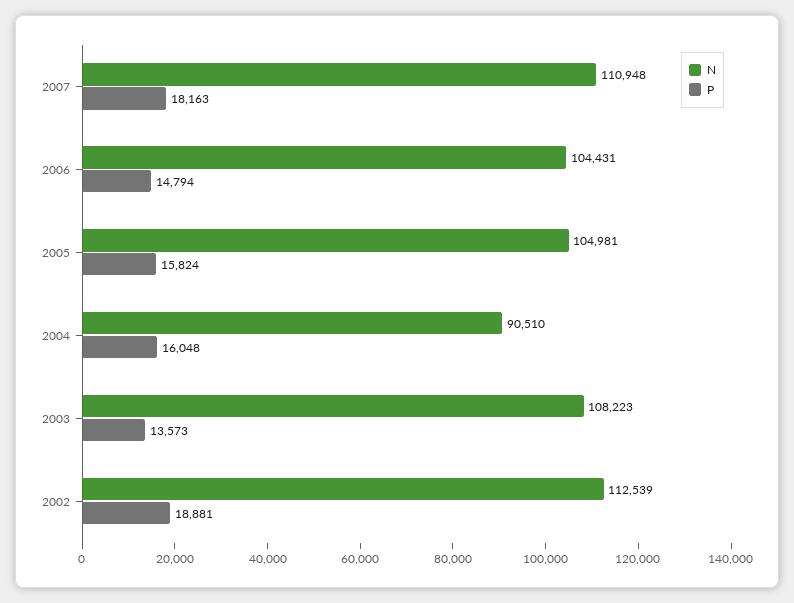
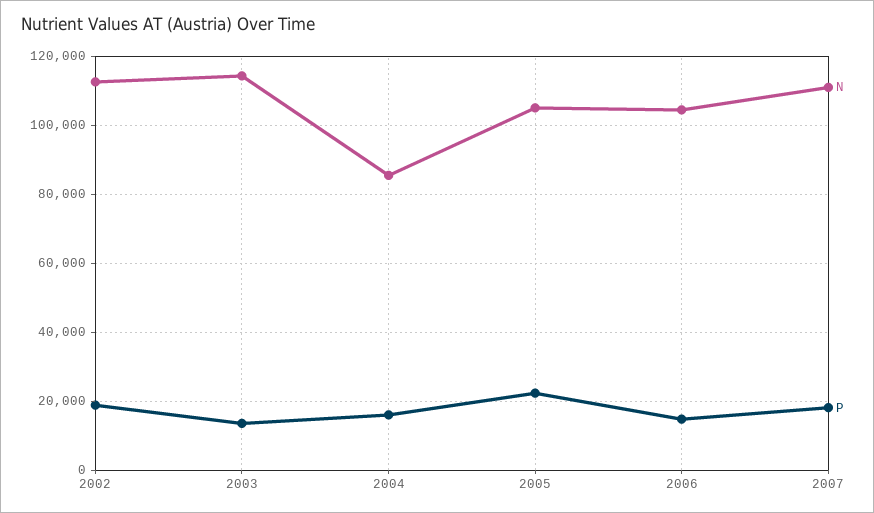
P, 2005: 15824 -> 22000
N, 2004: 90510 -> 86000
N, 2003: 108223 -> 114000

